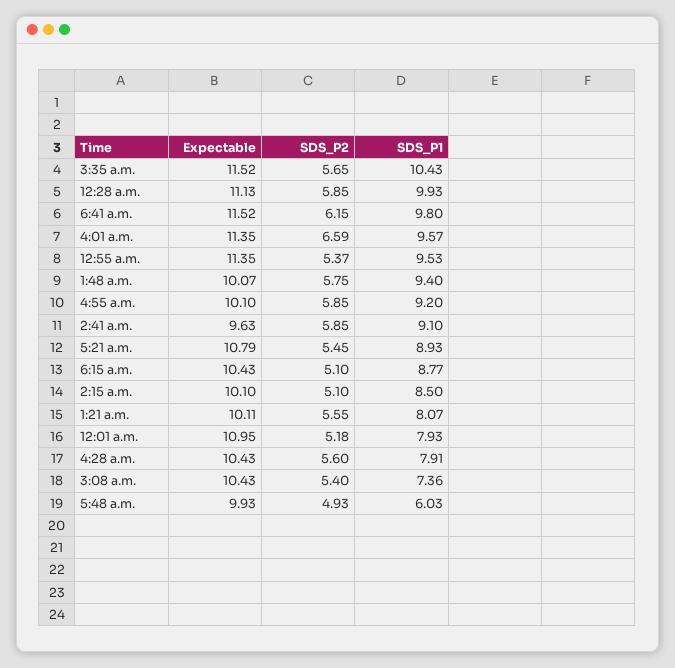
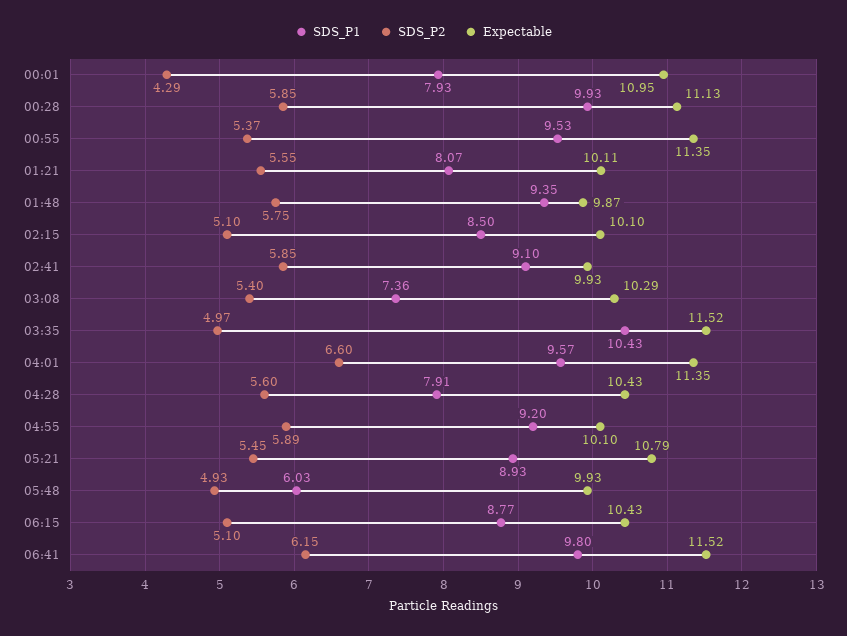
SDS_P2, 3:35 a.m.: 5.65 -> 4.97
SDS_P2, 4:01 a.m.: 6.59 -> 6.6
Expectable, 1:48 a.m.: 10.07 -> 9.87
SDS_P1, 1:48 a.m.: 9.4 -> 9.35
SDS_P2, 4:55 a.m.: 5.85 -> 5.89
Expectable, 2:41 a.m.: 9.63 -> 9.93
SDS_P2, 12:01 a.m.: 5.18 -> 4.29
Expectable, 3:08 a.m.: 10.43 -> 10.29

